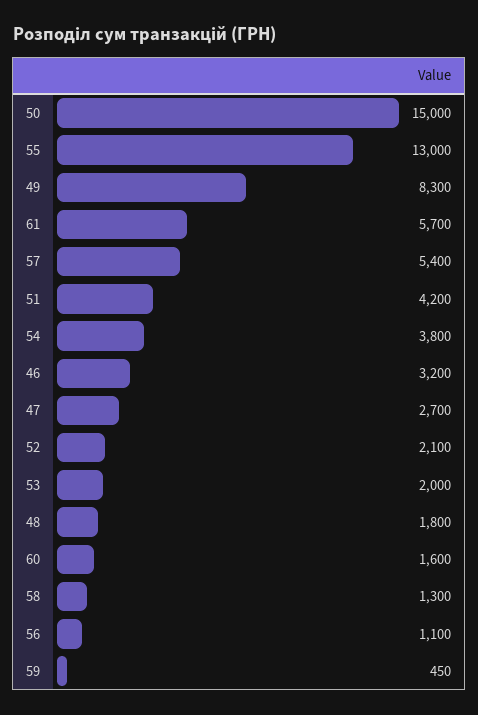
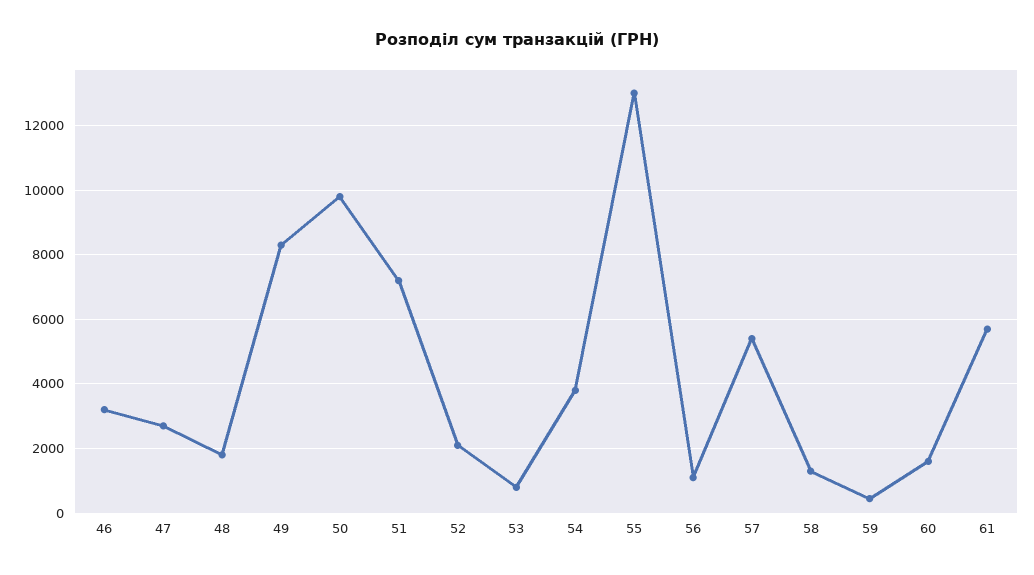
50: 15000 -> 9800
51: 4200 -> 7200
53: 2000 -> 800

